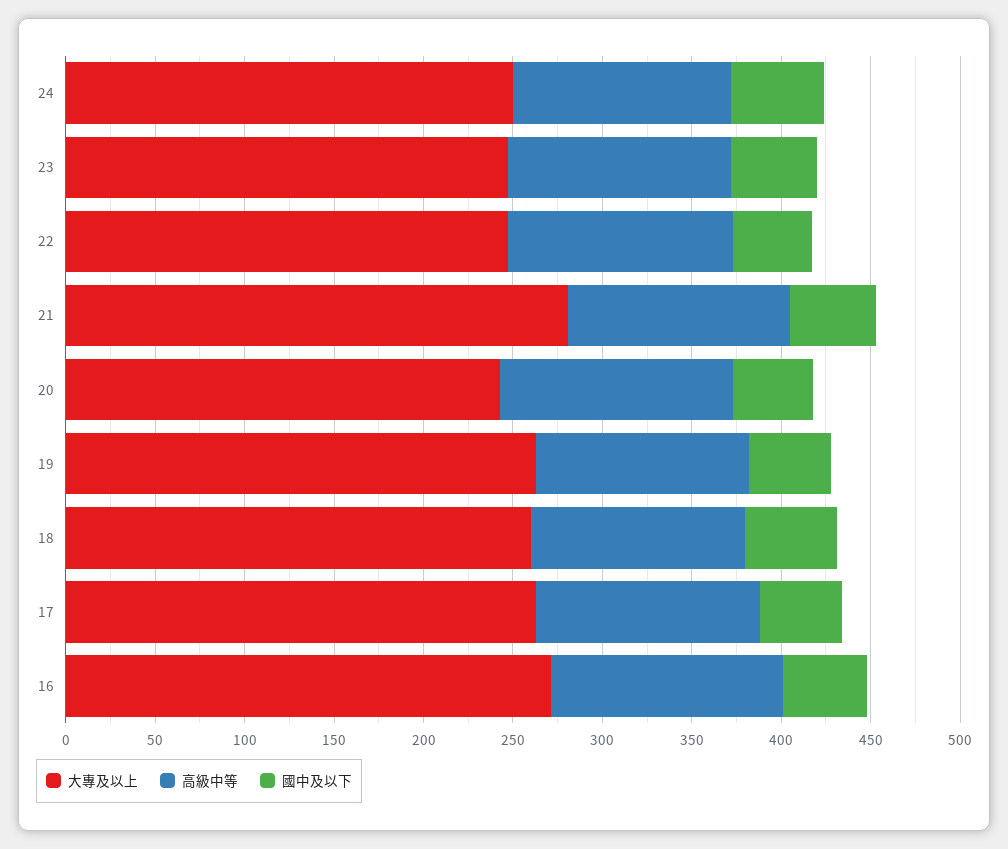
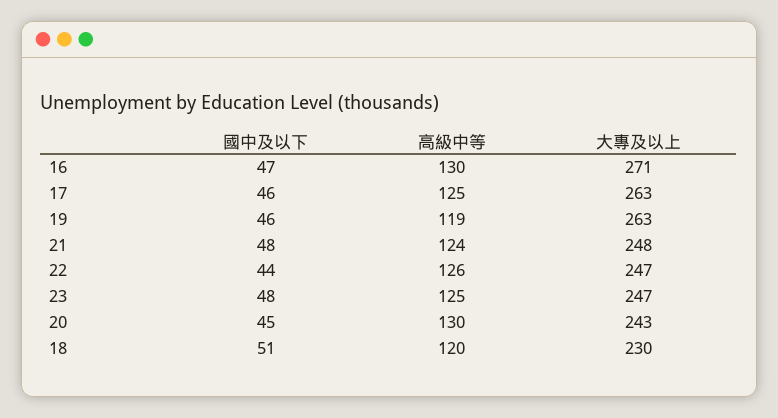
大專及以上, 24: 250 -> none
高級中等, 24: 120 -> none
國中及以下, 24: 50 -> none
大專及以上, 21: 280 -> 248
大專及以上, 18: 260 -> 230

